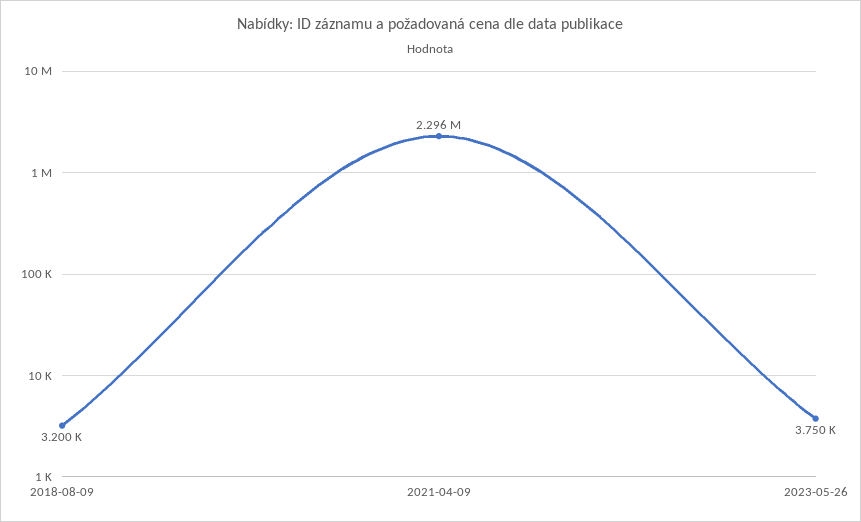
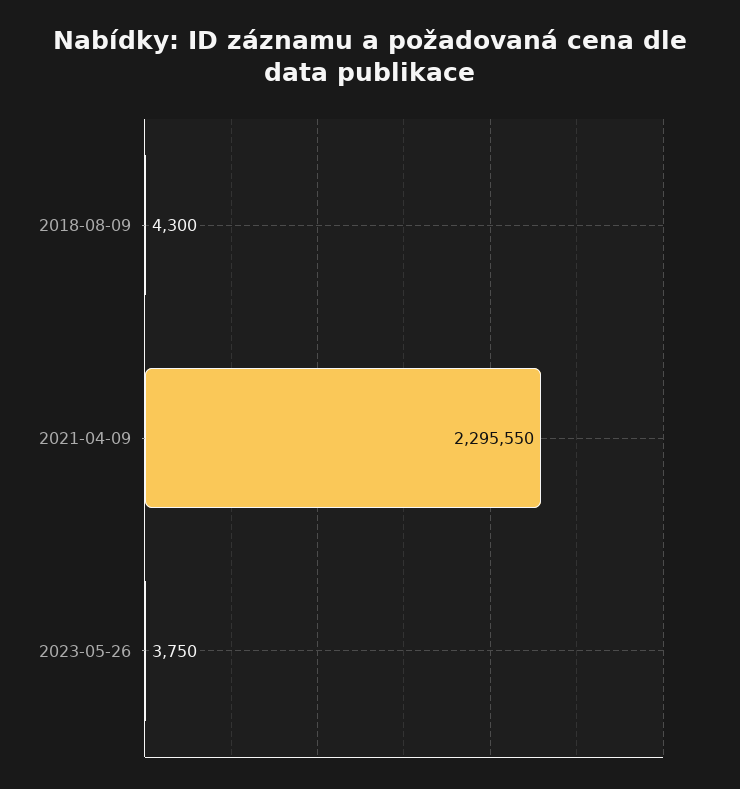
2018-08-09: 3200 -> 4300

